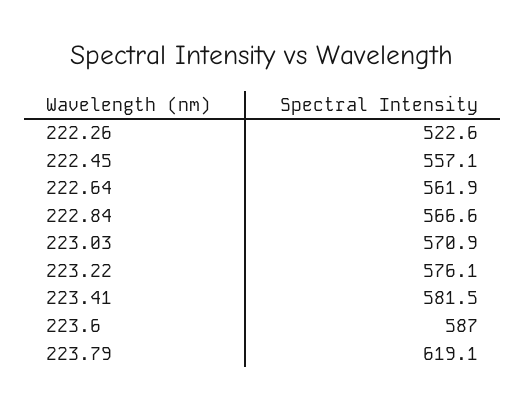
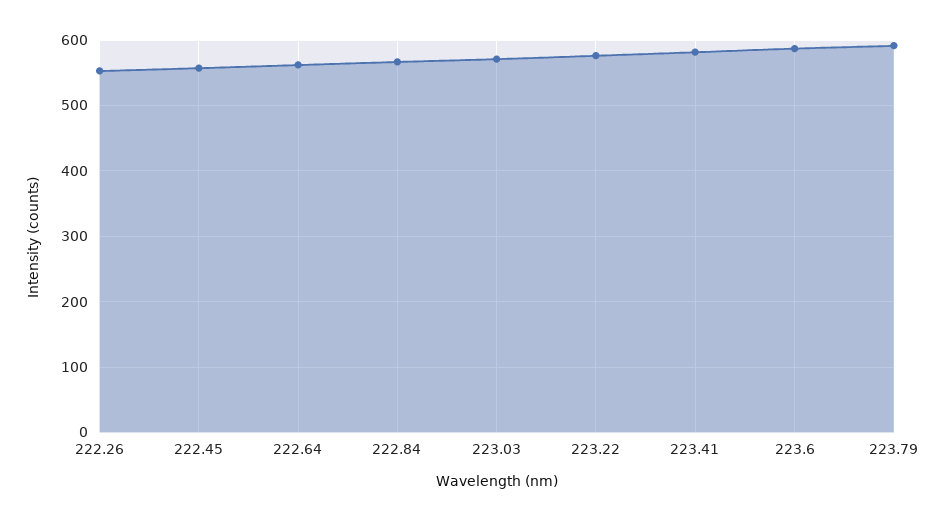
222.26: 522.6 -> 550
223.79: 619.1 -> 590

